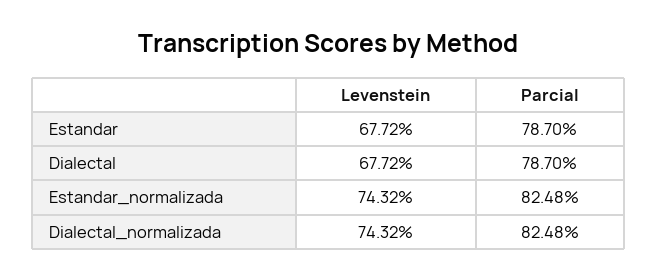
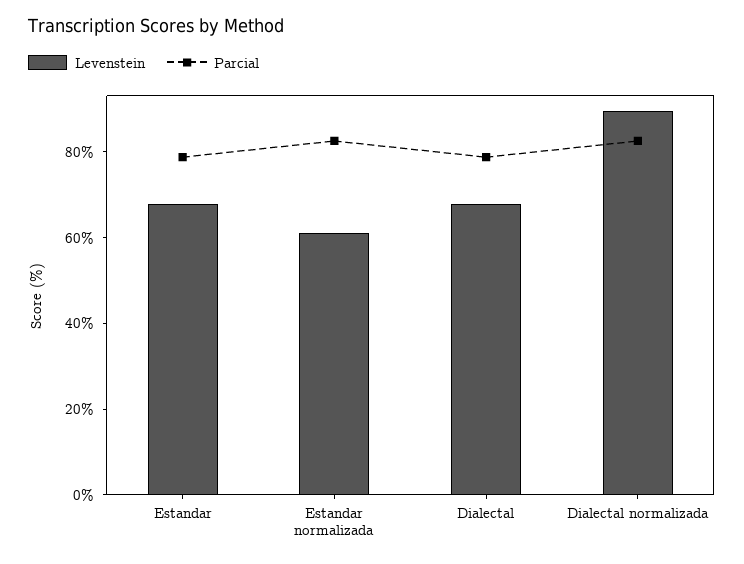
Levenstein, Estandar_normalizada: 74.32 -> 60
Levenstein, Dialectal_normalizada: 74.32 -> 90

